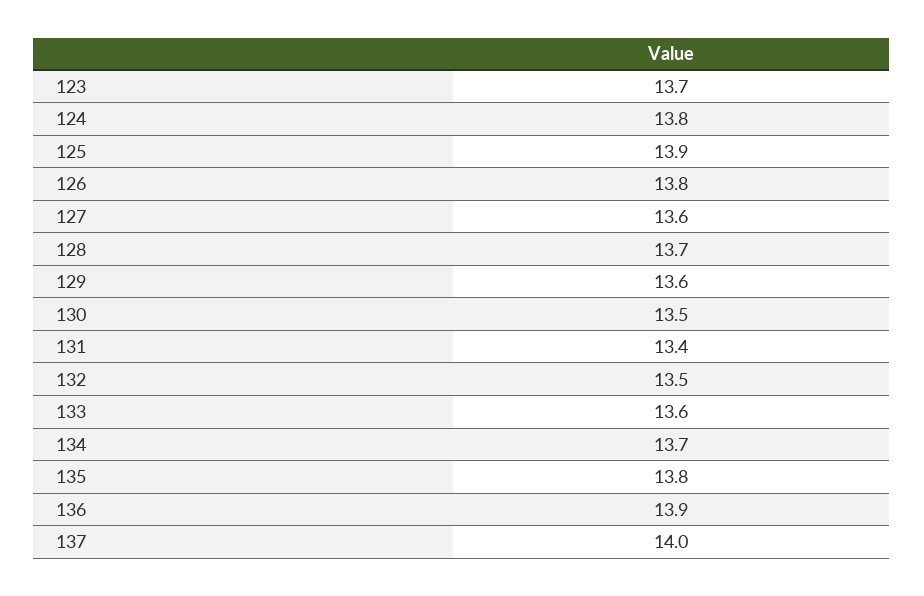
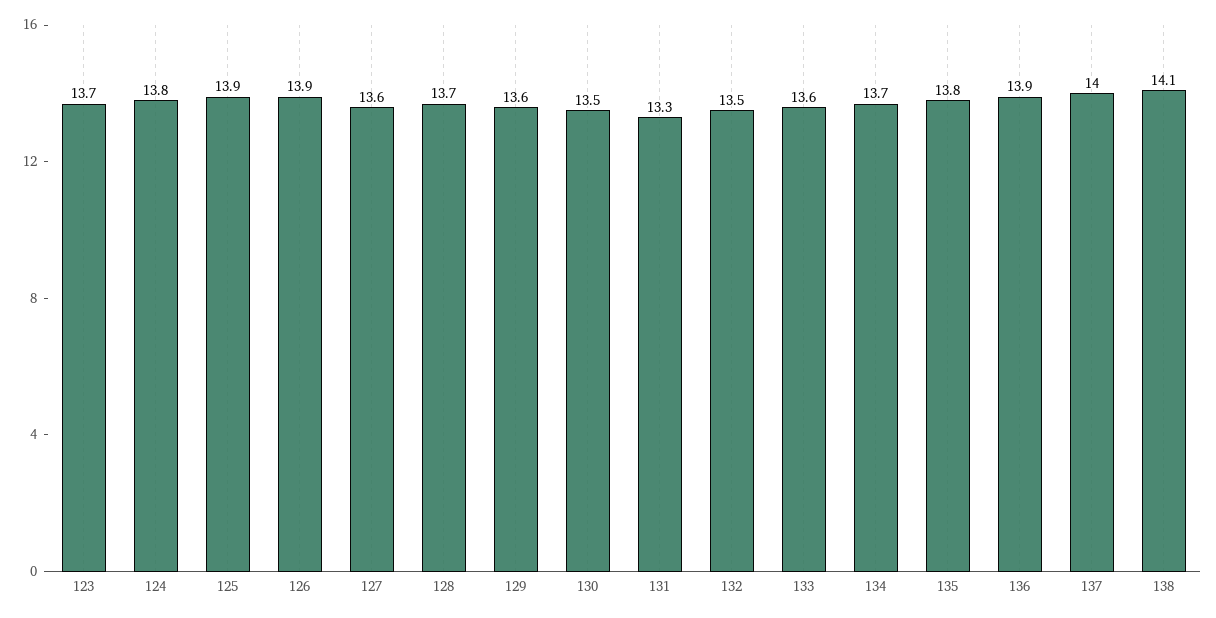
126: 13.8 -> 13.9
131: 13.4 -> 13.3
138: none -> 14.1

